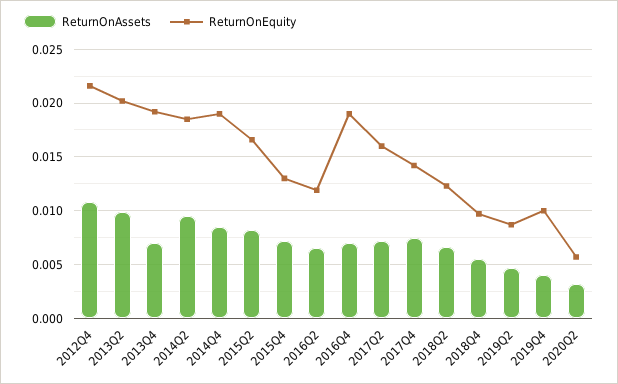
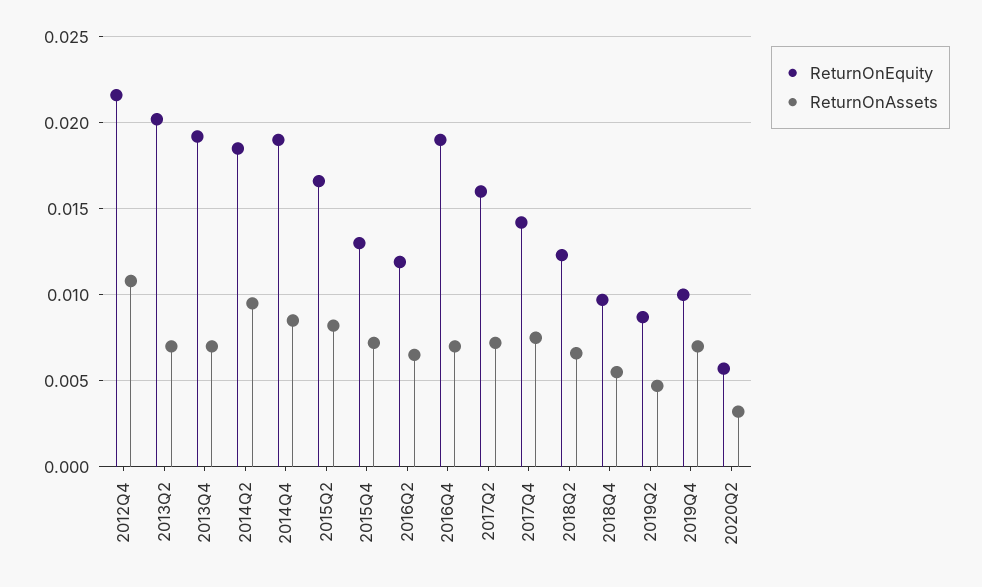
ReturnOnAssets, 2013Q2: 0.01 -> 0.007
ReturnOnAssets, 2019Q4: 0.004 -> 0.007

